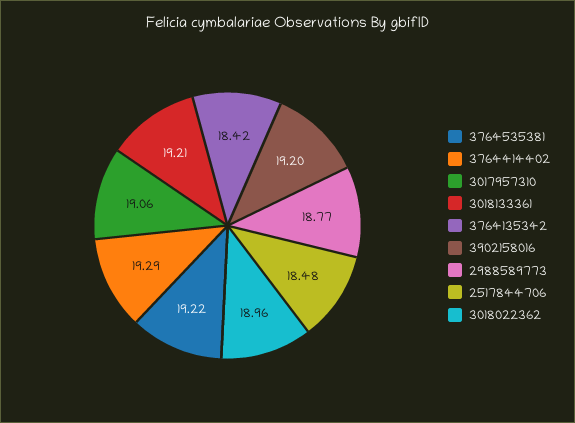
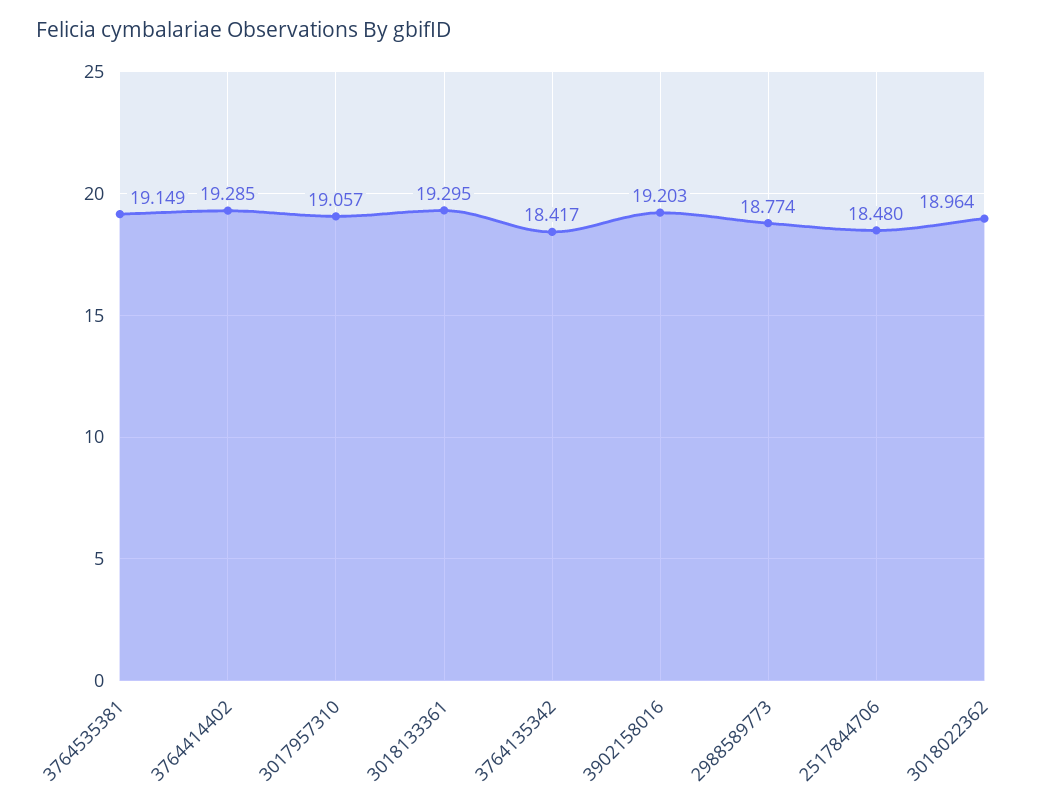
3764535381: 19.22 -> 19.149
3018133361: 19.21 -> 19.295

